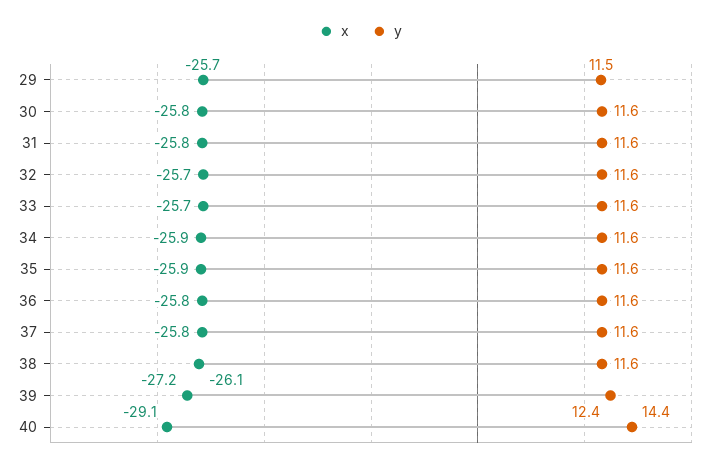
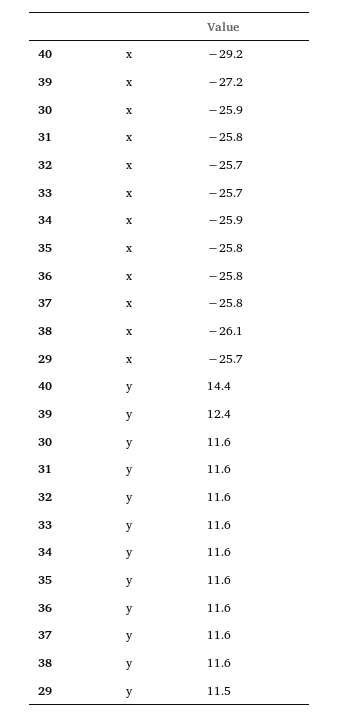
x, 30: -25.8 -> -25.9
x, 35: -25.9 -> -25.8
x, 40: -29.1 -> -29.2

